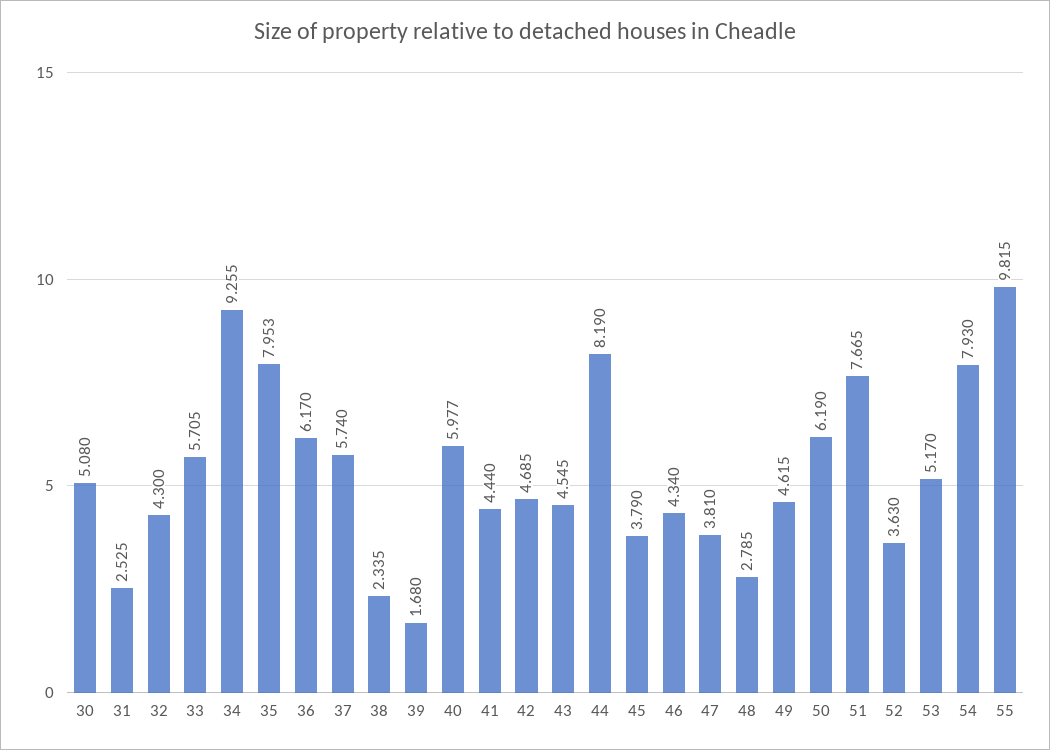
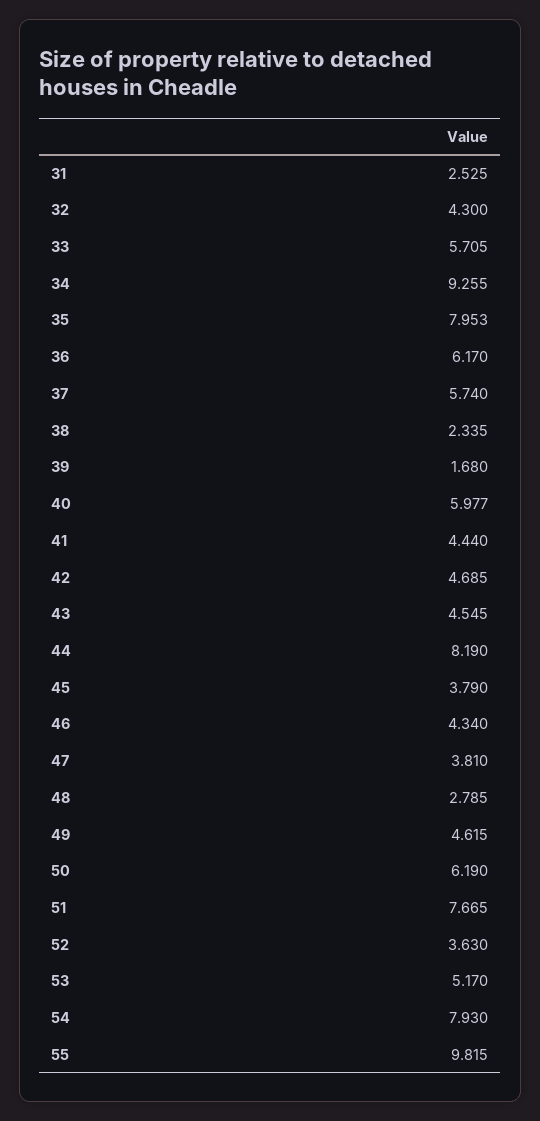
30: 5.08 -> none

